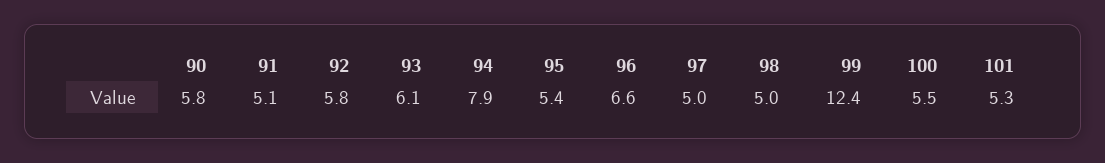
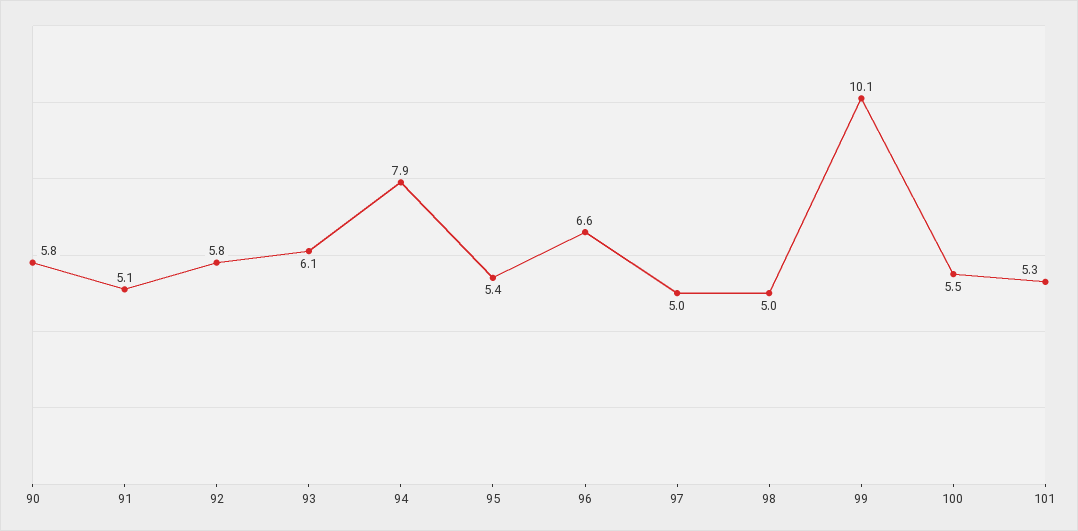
99: 12.4 -> 10.1

